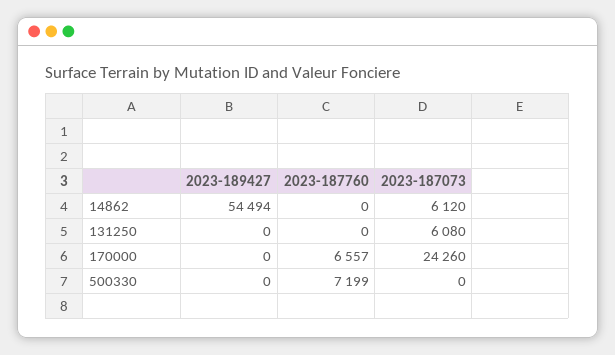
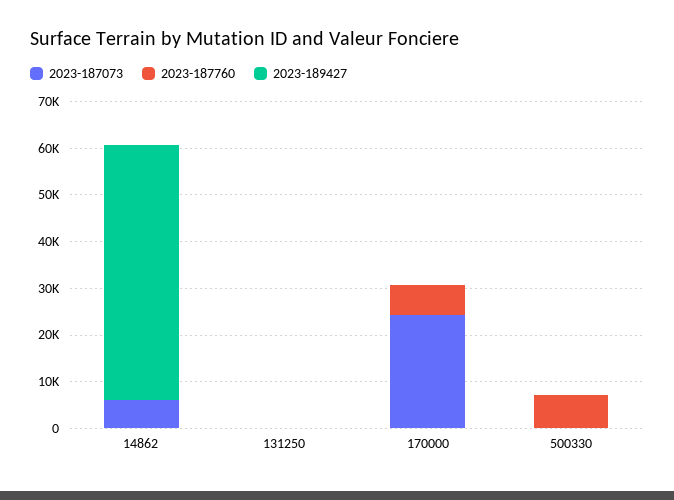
2023-187073, 131250: 6080 -> 0

